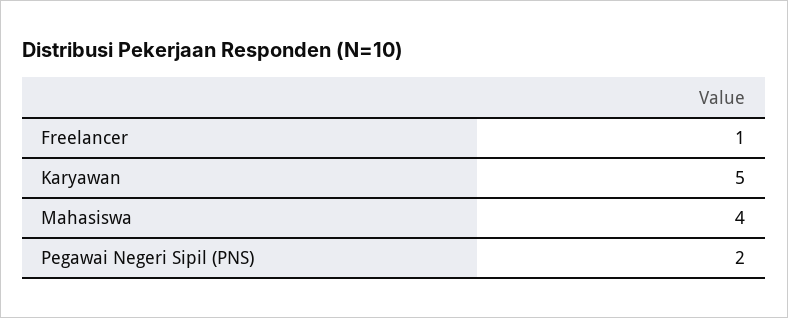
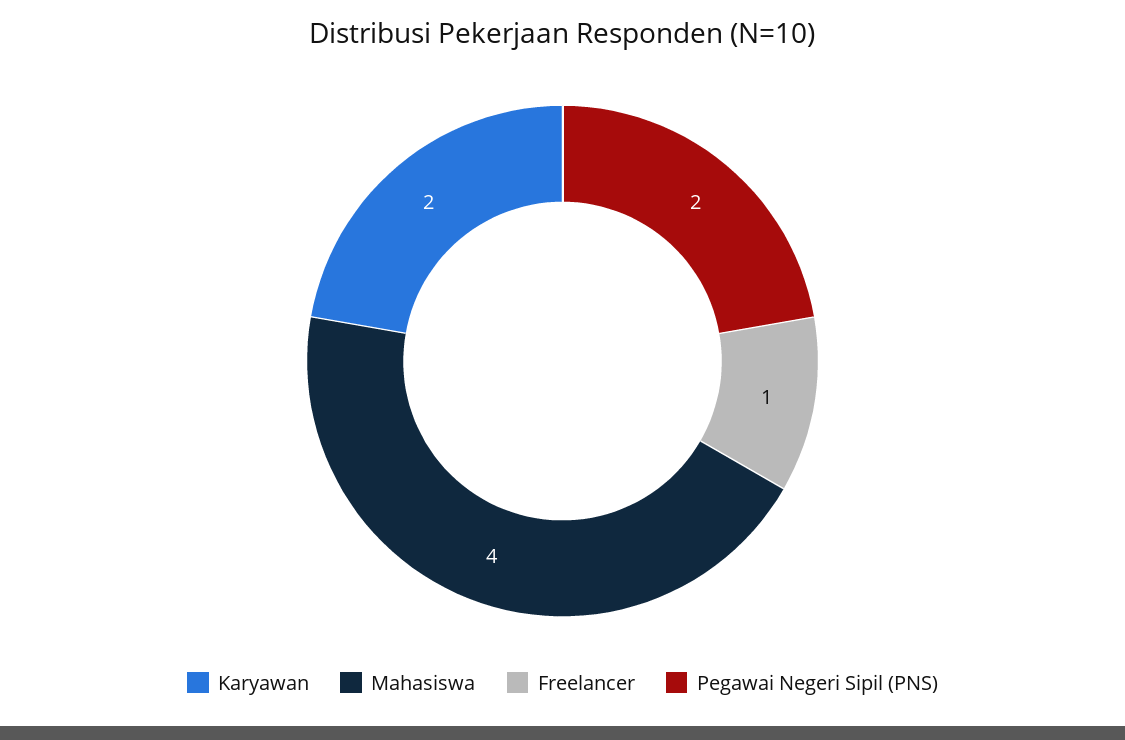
Karyawan: 5 -> 2

